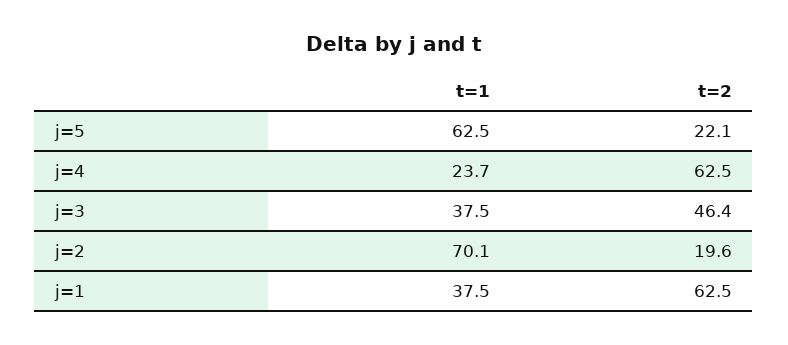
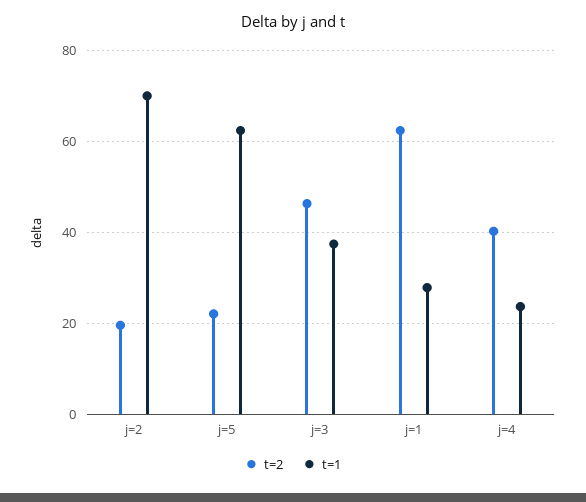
t=2, j=4: 62.5 -> 40
t=1, j=1: 37.5 -> 28

